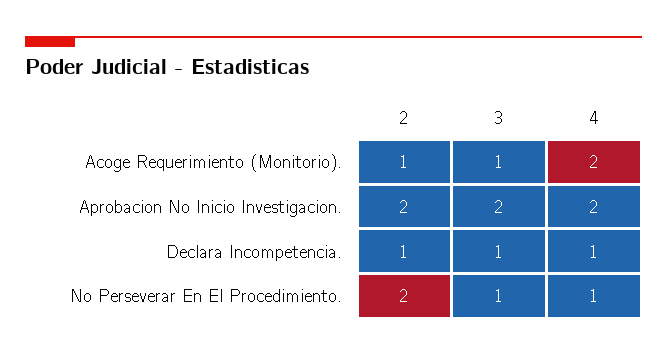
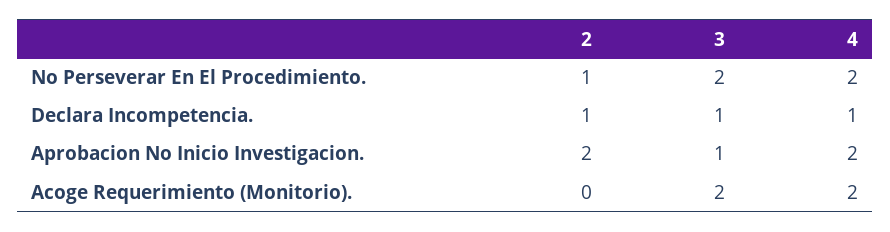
2, Acoge Requerimiento (Monitorio).: 1 -> 0
3, Acoge Requerimiento (Monitorio).: 1 -> 2
3, Aprobacion No Inicio Investigacion.: 2 -> 1
2, No Perseverar En El Procedimiento.: 2 -> 1
3, No Perseverar En El Procedimiento.: 1 -> 2
4, No Perseverar En El Procedimiento.: 1 -> 2

